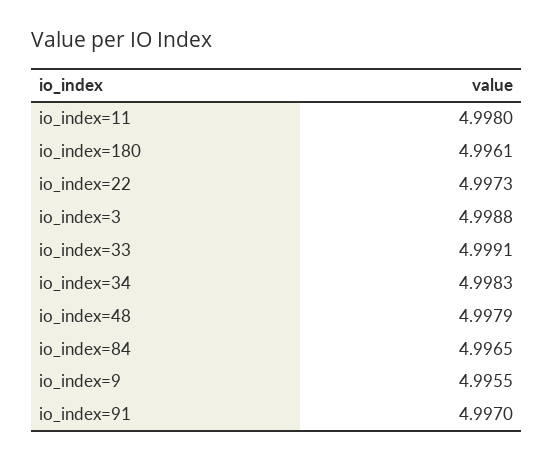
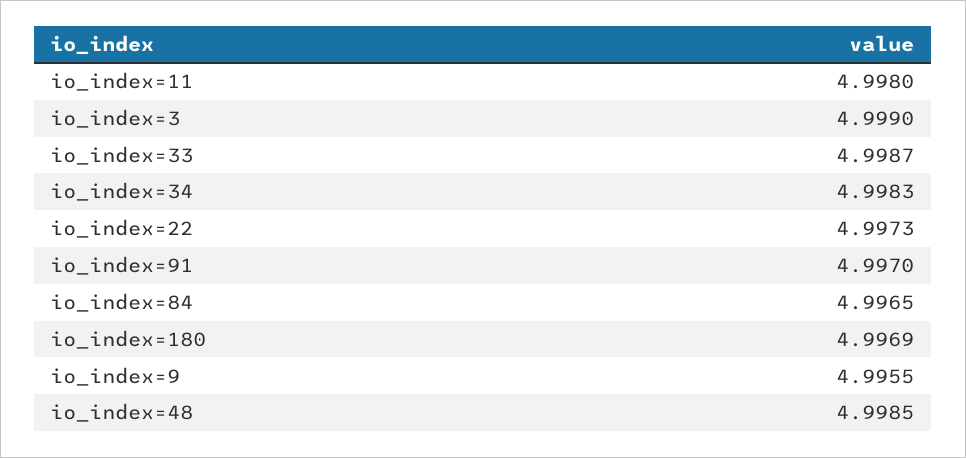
io_index=180: 4.9961 -> 4.9969
io_index=3: 4.9988 -> 4.999
io_index=33: 4.9991 -> 4.9987
io_index=48: 4.9979 -> 4.9985

